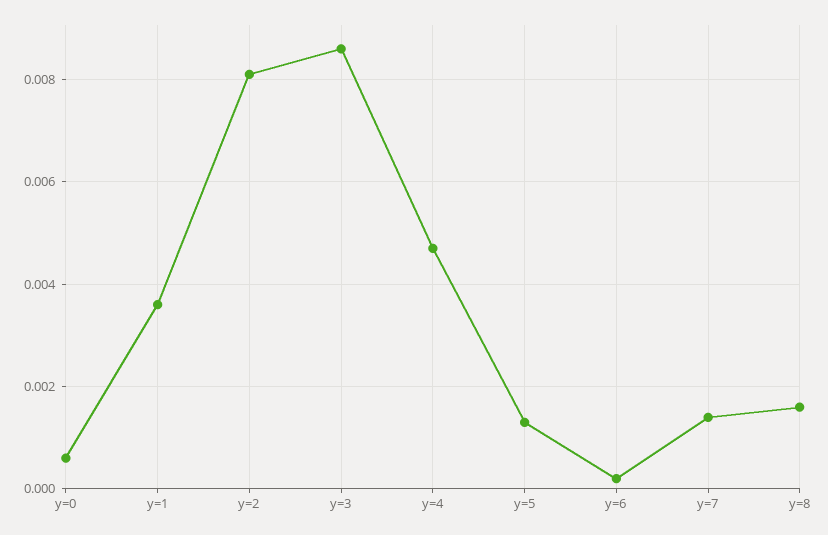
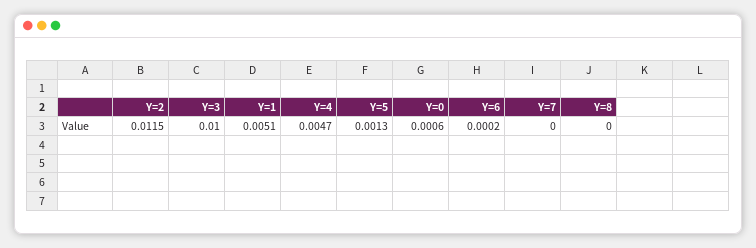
y=1: 0.0035 -> 0.0051
y=2: 0.008 -> 0.0115
y=3: 0.0085 -> 0.01
y=7: 0.0015 -> 0
y=8: 0.0015 -> 0

